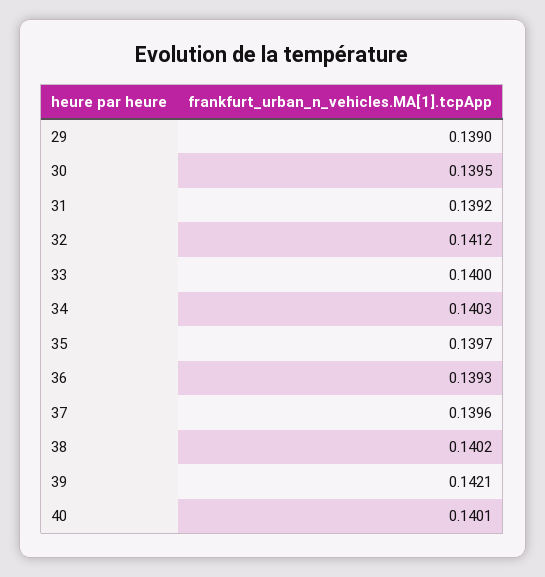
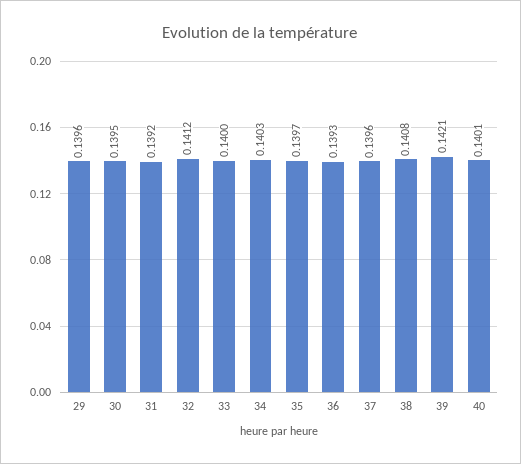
29: 0.139 -> 0.1396
38: 0.1402 -> 0.1408

